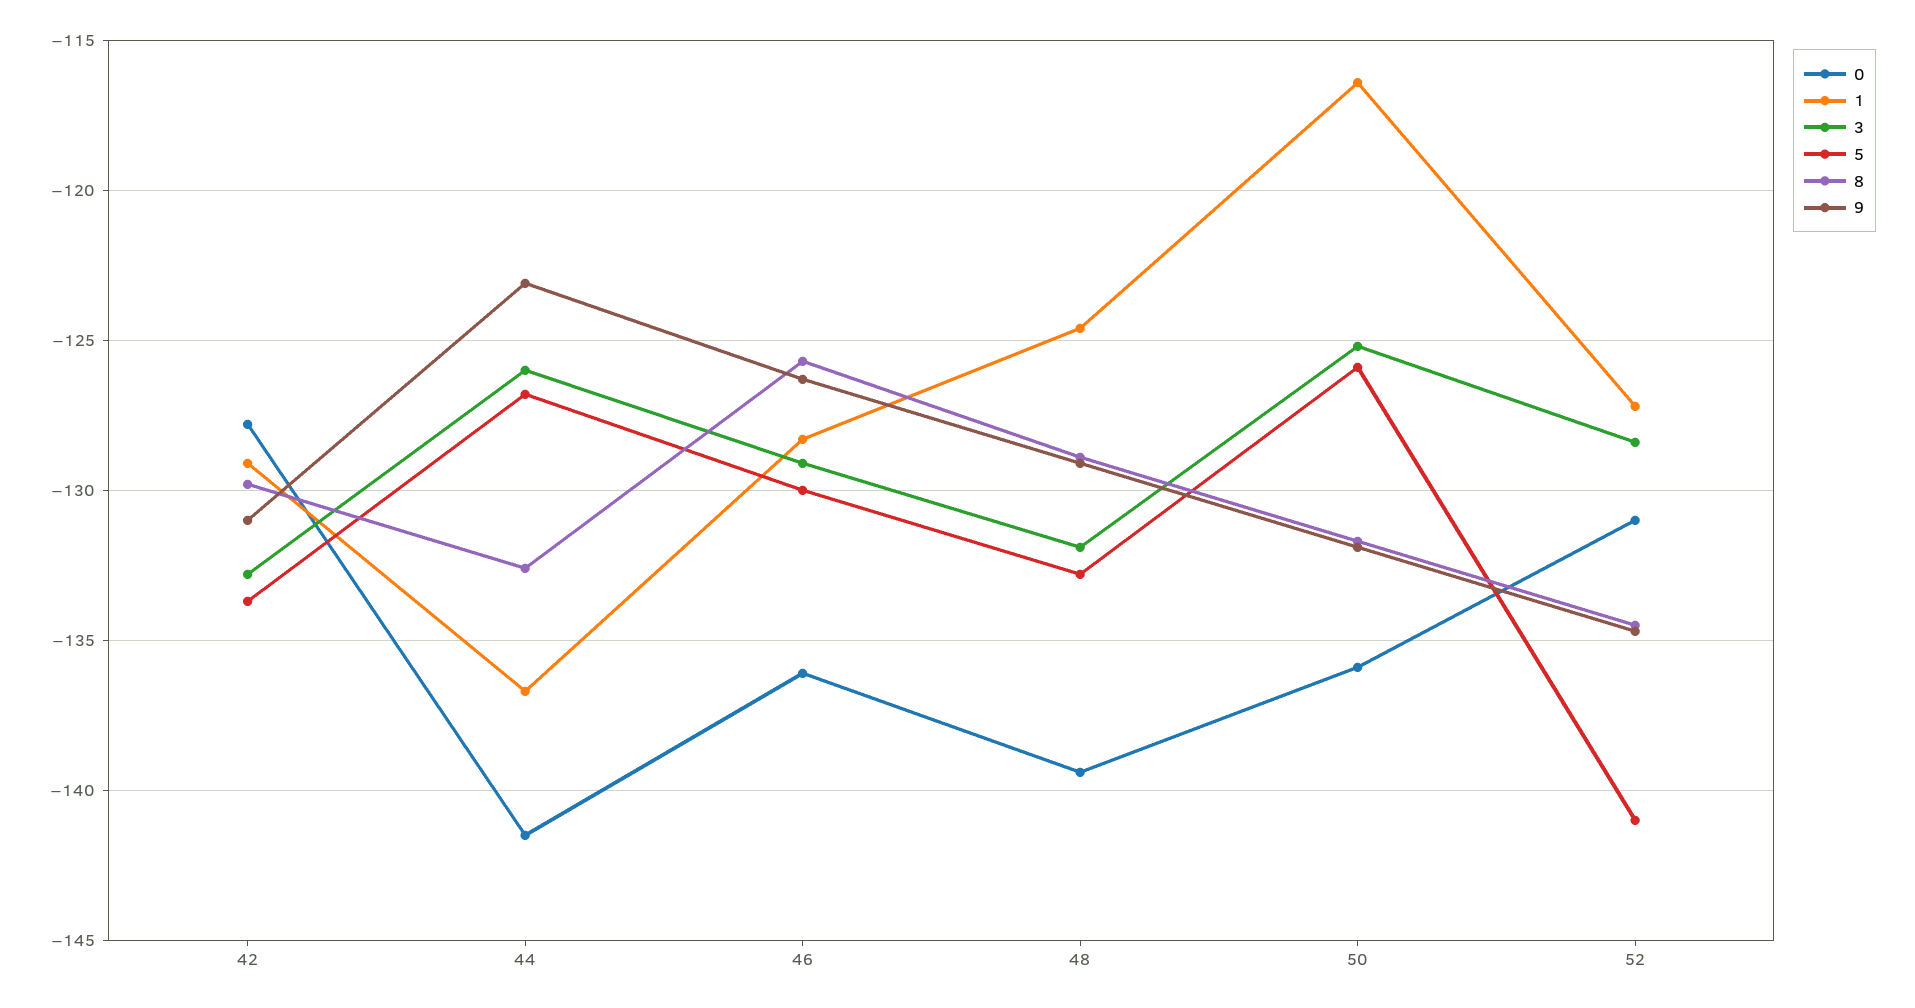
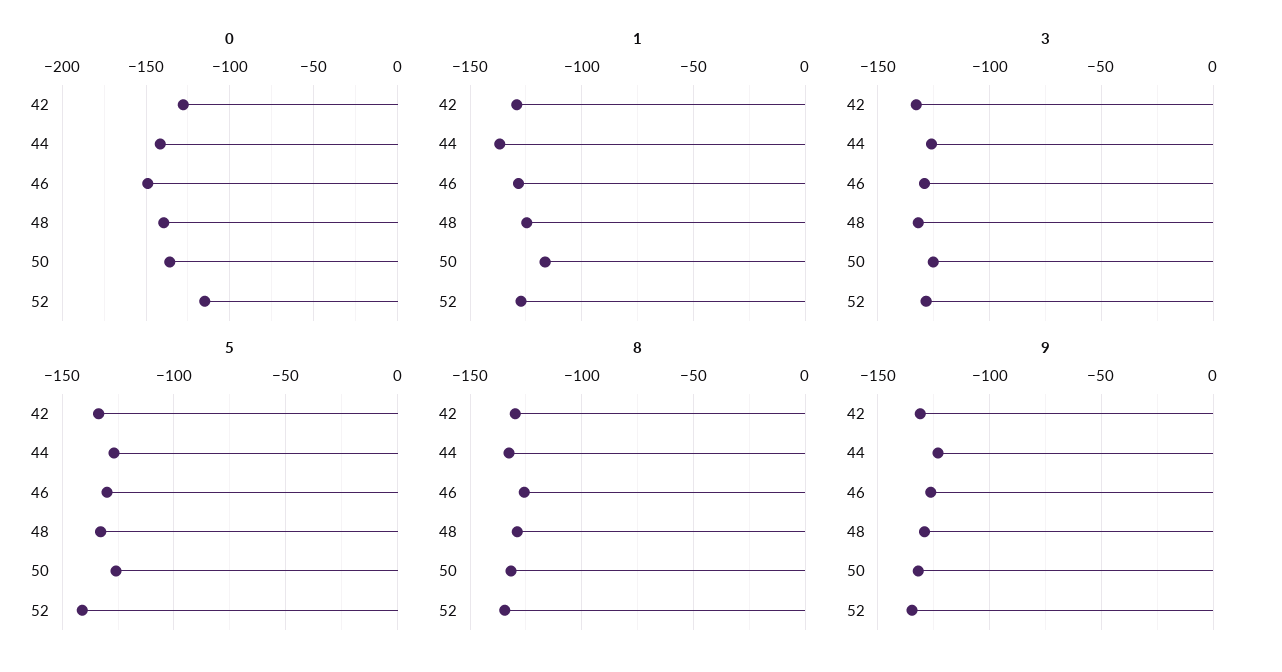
0, 46: -136 -> -150
0, 52: -131 -> -115

